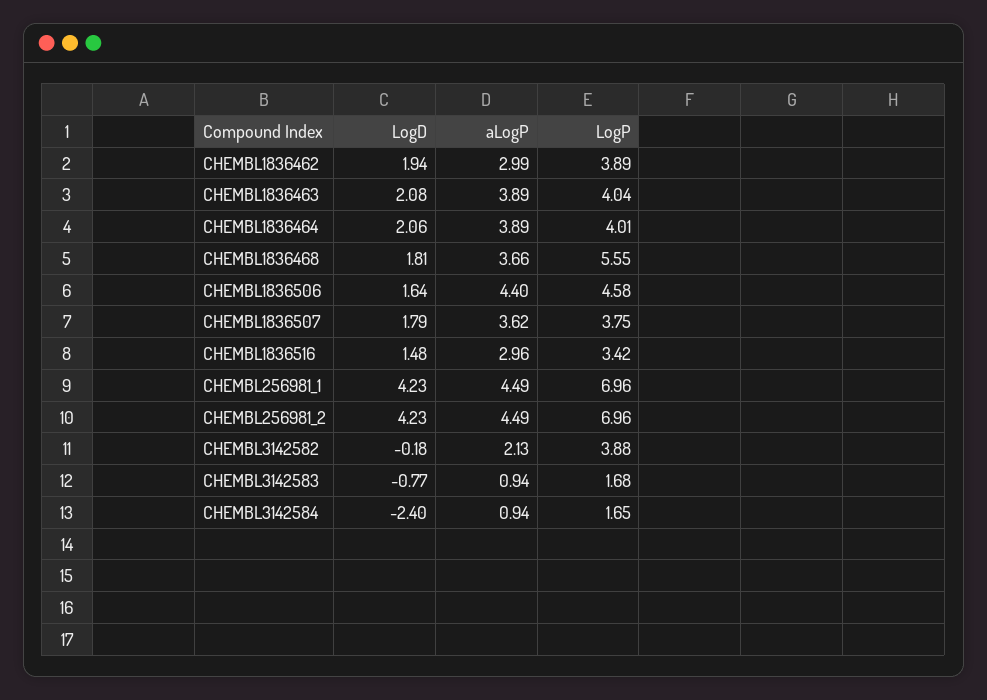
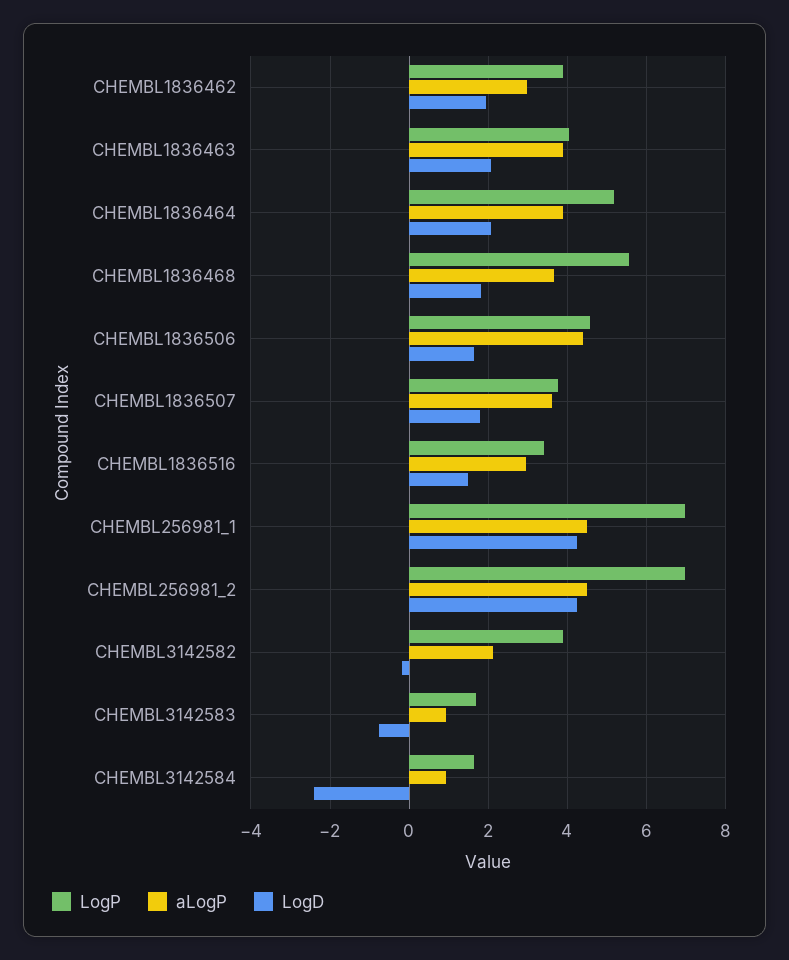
LogP, CHEMBL1836464: 4.01 -> 5.2

